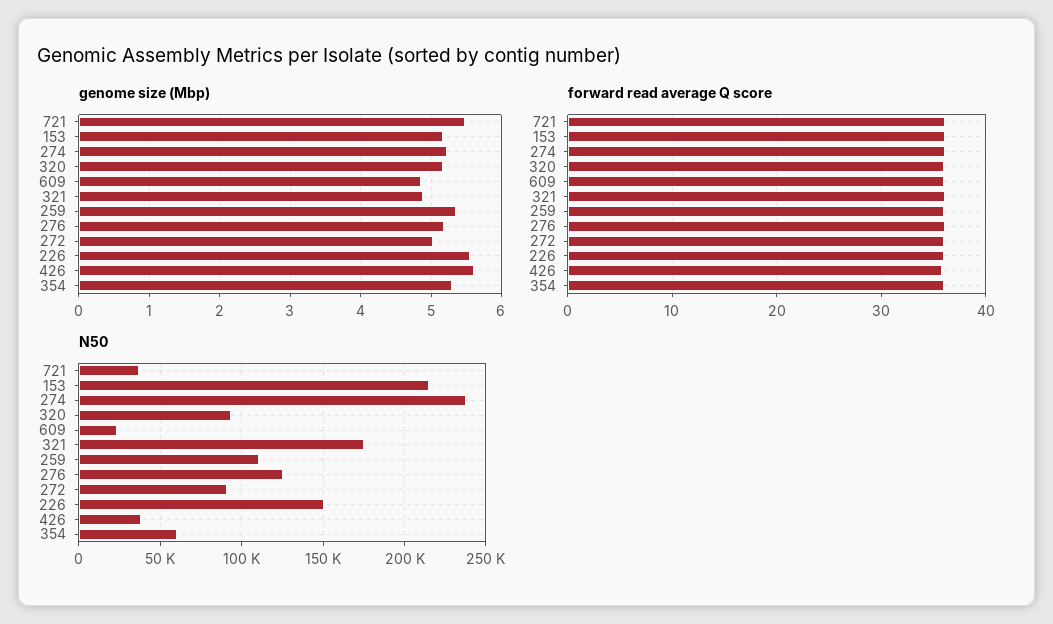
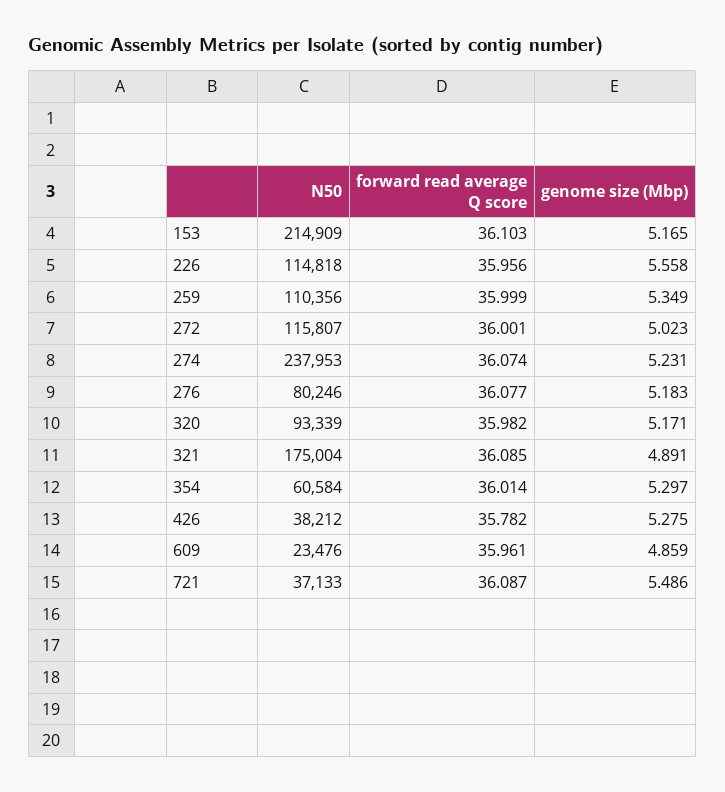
genome size (Mbp), 426: 5.6 -> 5.275
N50, 276: 125000 -> 80246
N50, 272: 90000 -> 115807
N50, 226: 150000 -> 114818

